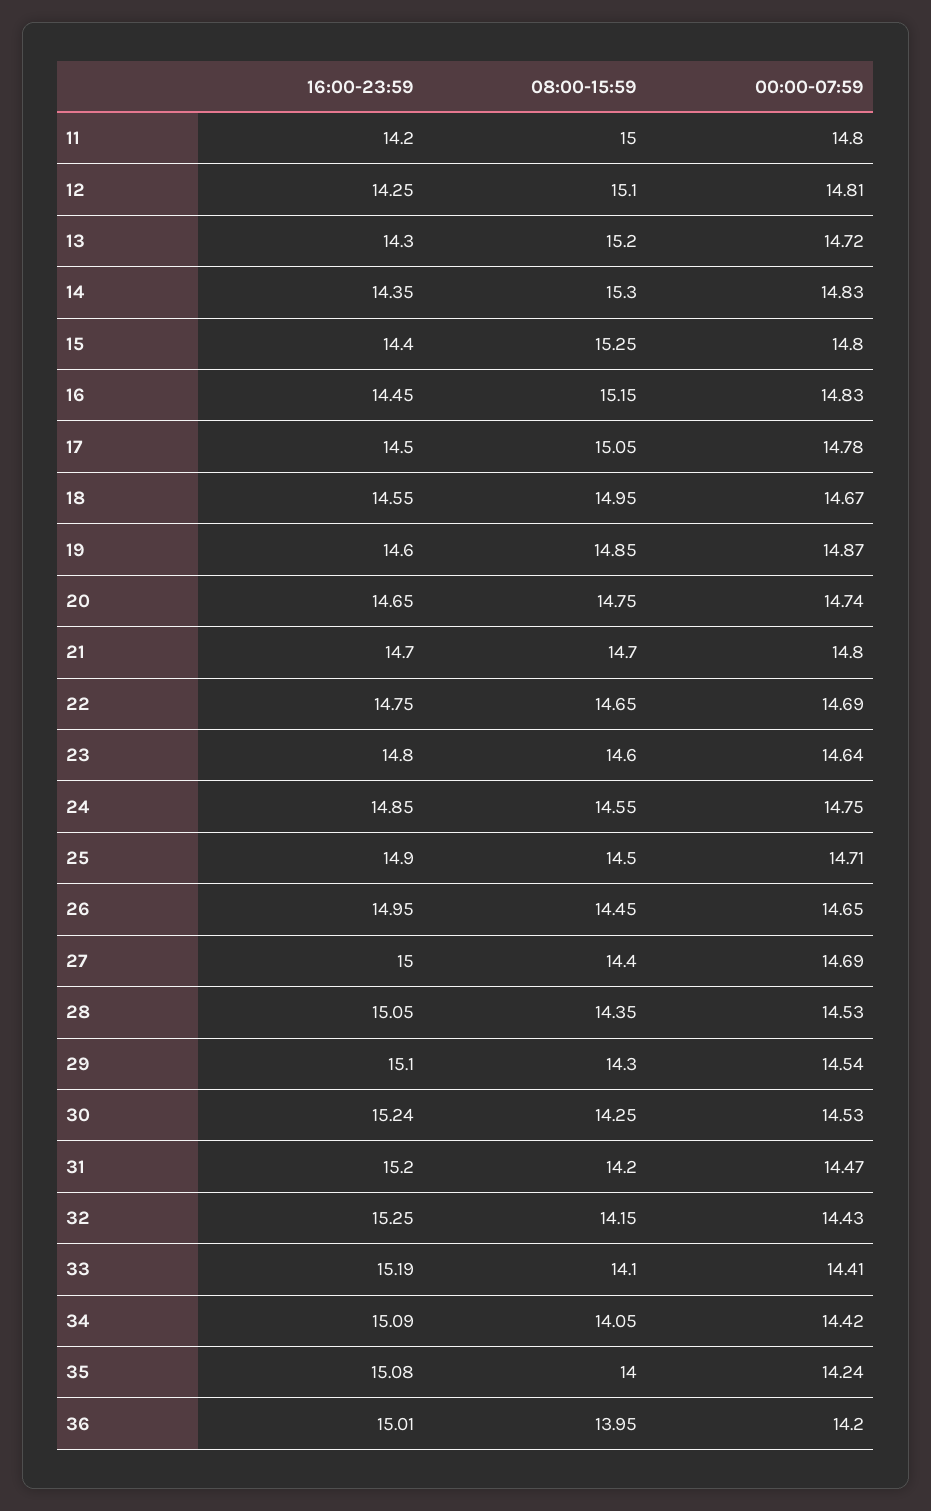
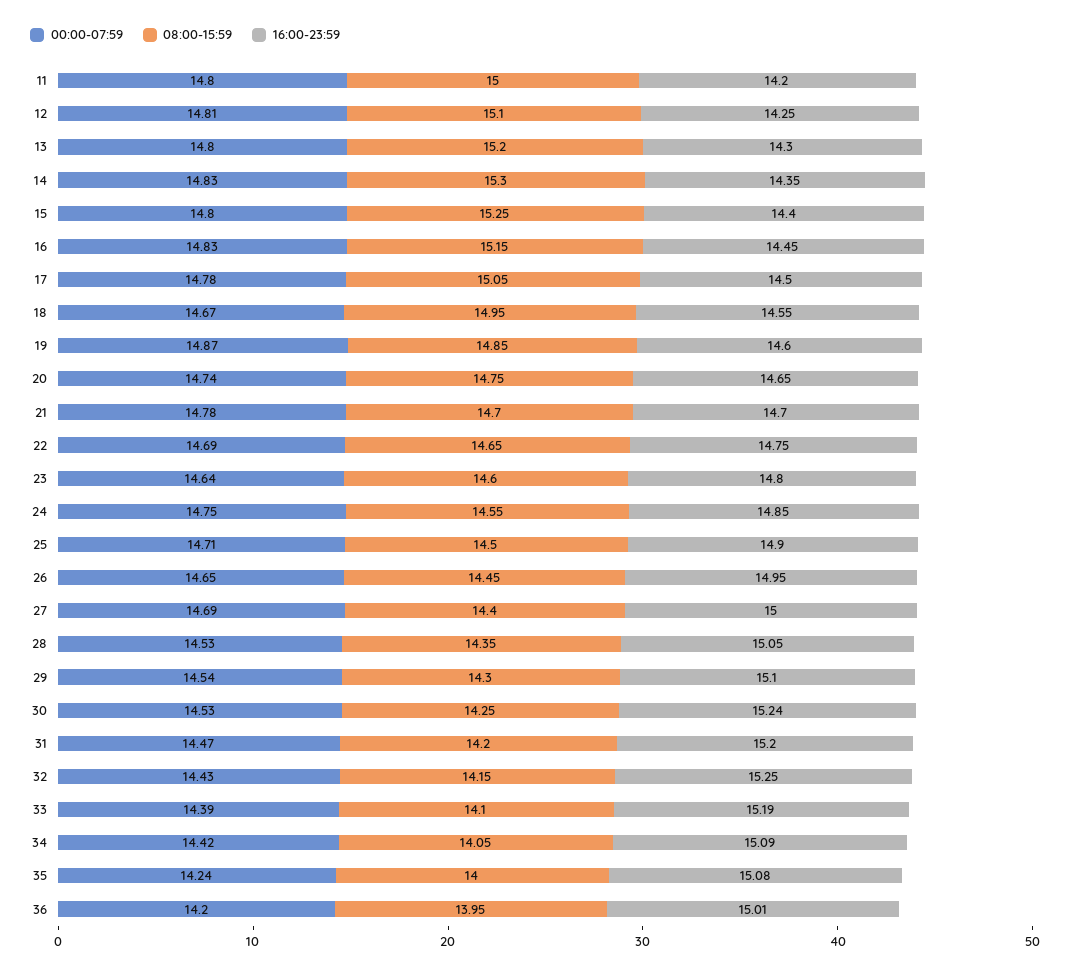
00:00-07:59, 13: 14.72 -> 14.8
00:00-07:59, 21: 14.8 -> 14.78
00:00-07:59, 33: 14.41 -> 14.39

